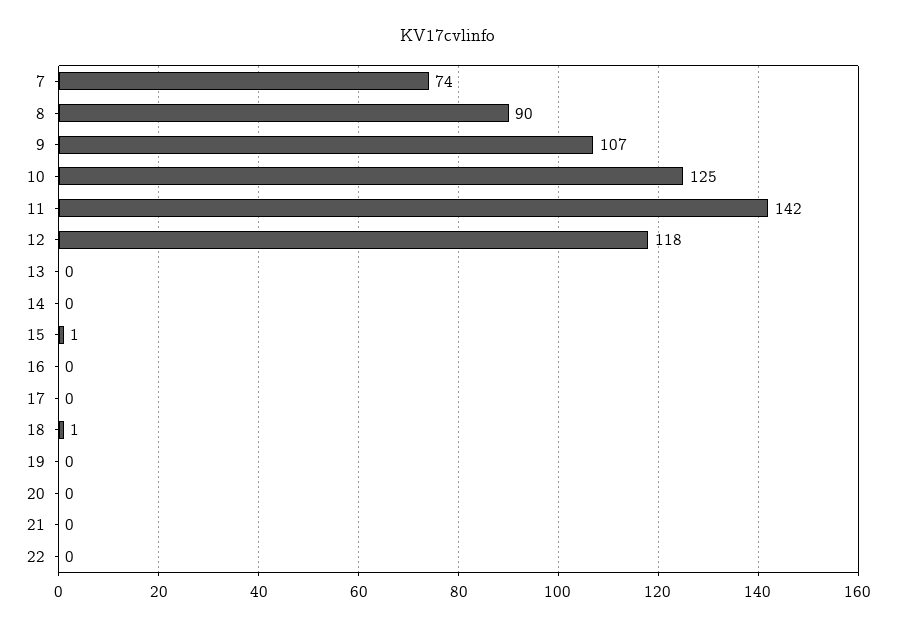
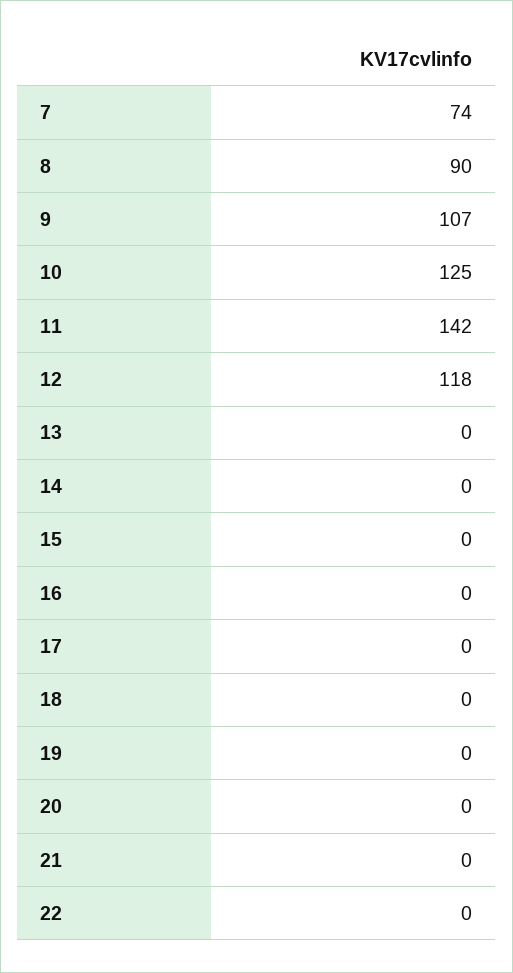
15: 1 -> 0
18: 1 -> 0

